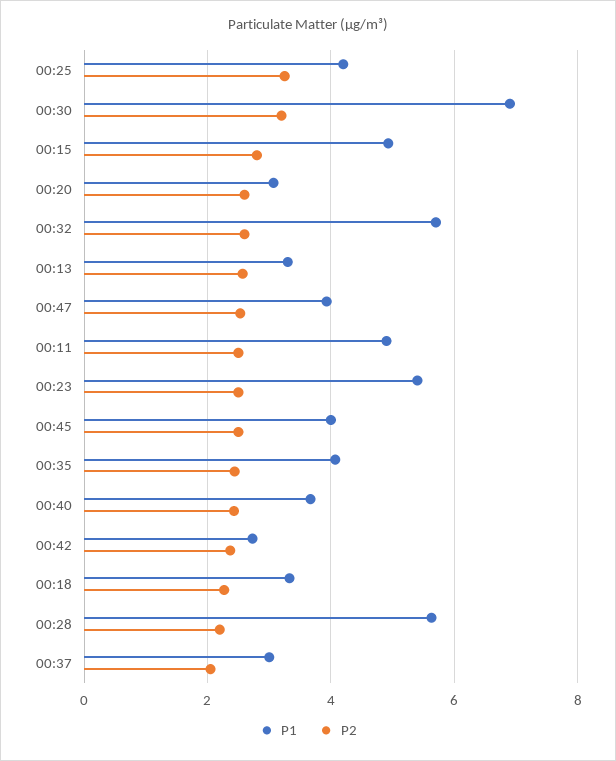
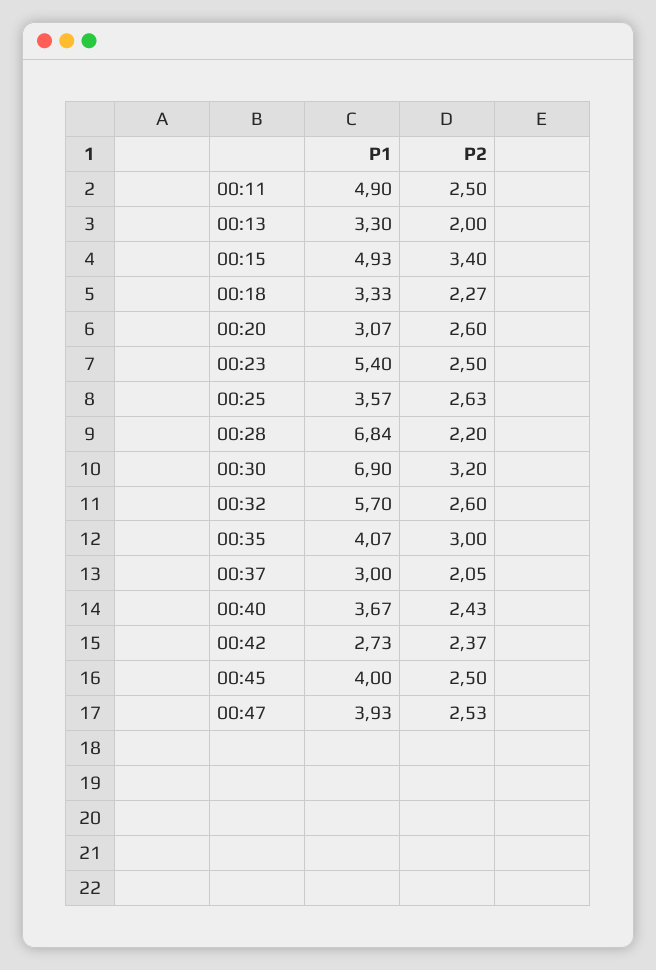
P1, 00:25: 4.2 -> 3.57
P2, 00:25: 3.2 -> 2.63
P2, 00:15: 2.8 -> 3.4
P2, 00:13: 2.6 -> 2
P2, 00:35: 2.4 -> 3
P1, 00:28: 5.6 -> 6.84

